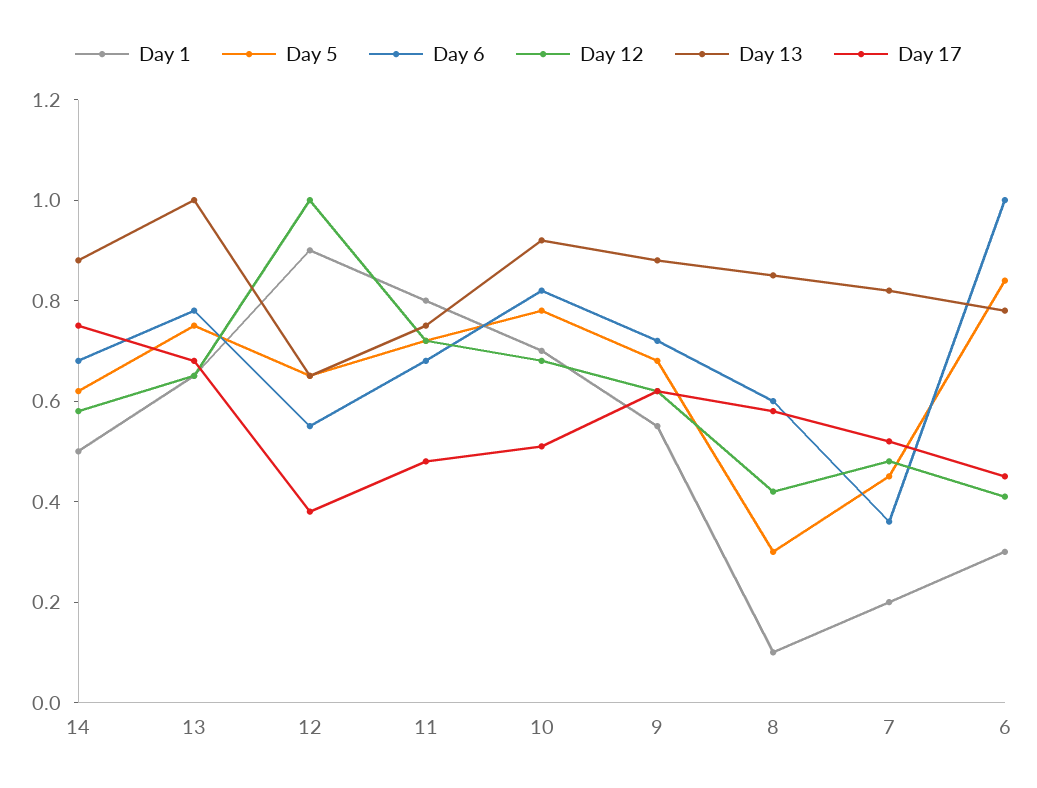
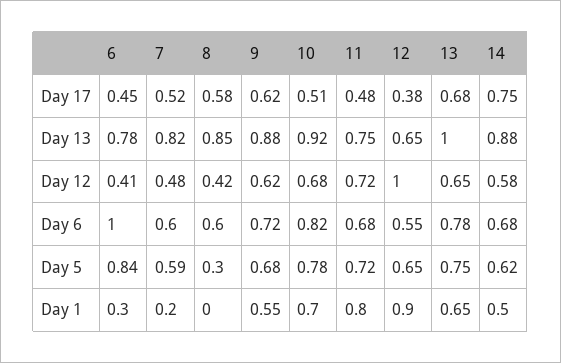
Day 1, 8: 0.1 -> 0
Day 5, 7: 0.45 -> 0.59
Day 6, 7: 0.35 -> 0.6

